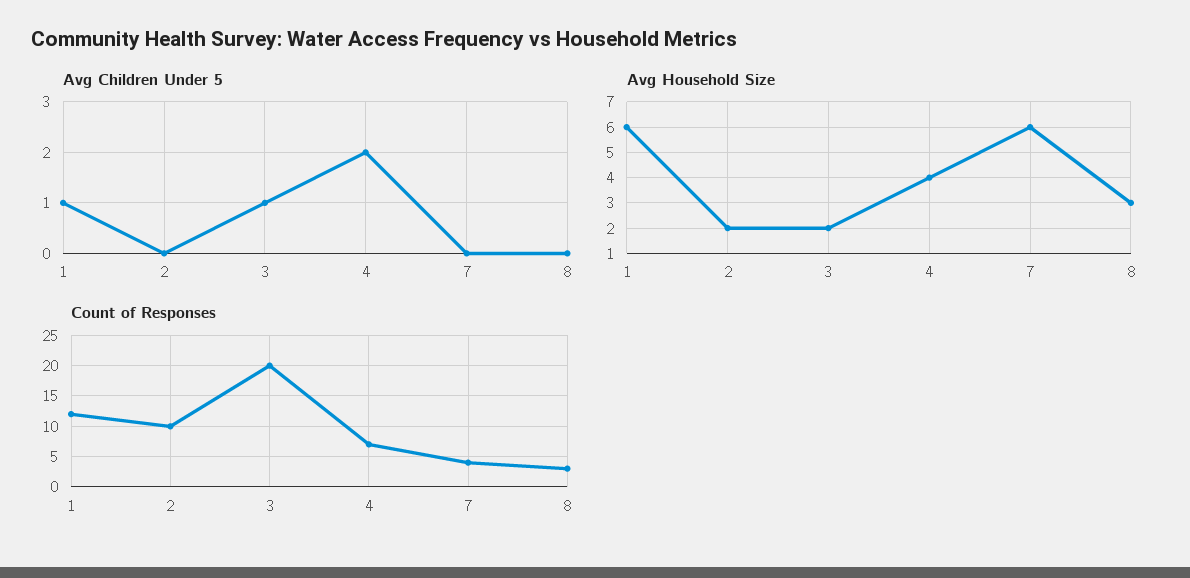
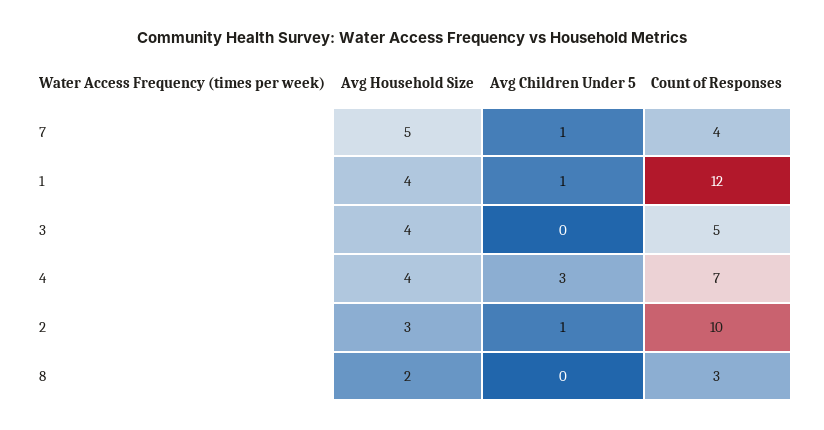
Avg Children Under 5, 2: 0 -> 1
Avg Children Under 5, 3: 1 -> 0
Avg Children Under 5, 4: 2 -> 3
Avg Children Under 5, 7: 0 -> 1
Avg Household Size, 1: 6 -> 4
Avg Household Size, 2: 2 -> 3
Avg Household Size, 3: 2 -> 4
Avg Household Size, 7: 6 -> 5
Avg Household Size, 8: 3 -> 2
Count of Responses, 3: 20 -> 5

